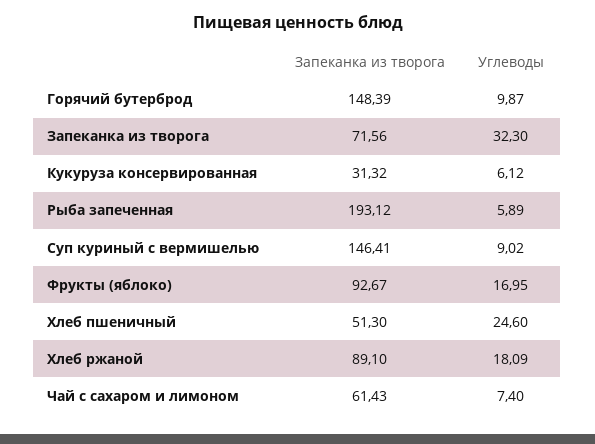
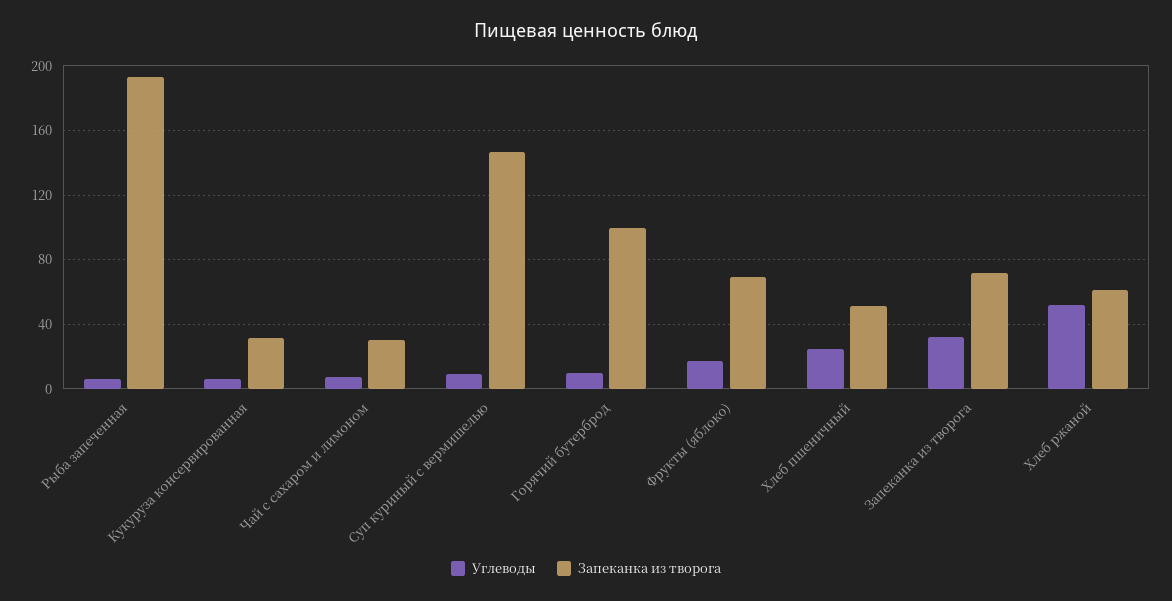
Запеканка из творога, Горячий бутерброд: 148.39 -> 100
Запеканка из творога, Фрукты (яблоко): 92.67 -> 70
Запеканка из творога, Хлеб ржаной: 89.1 -> 60
Углеводы, Хлеб ржаной: 18.09 -> 50
Запеканка из творога, Чай с сахаром и лимоном: 61.43 -> 30

